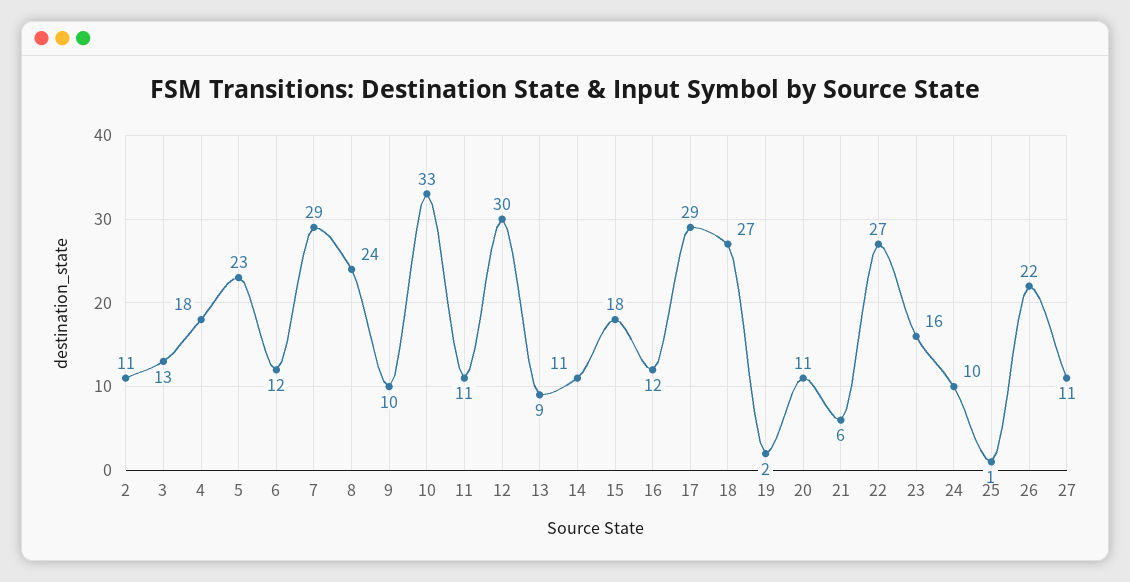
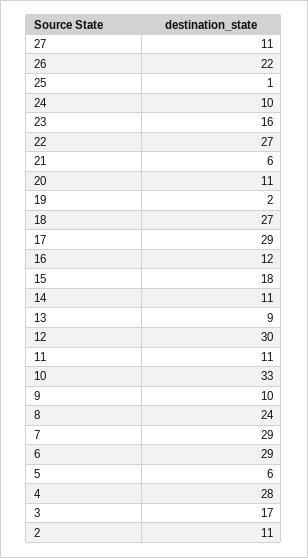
3: 13 -> 17
4: 18 -> 28
5: 23 -> 6
6: 12 -> 29

